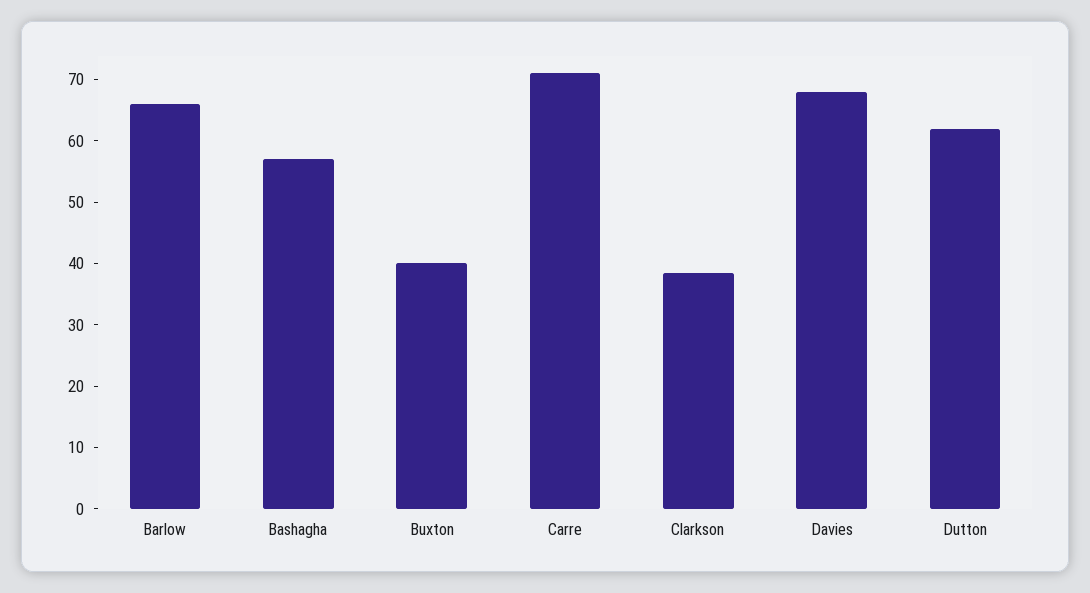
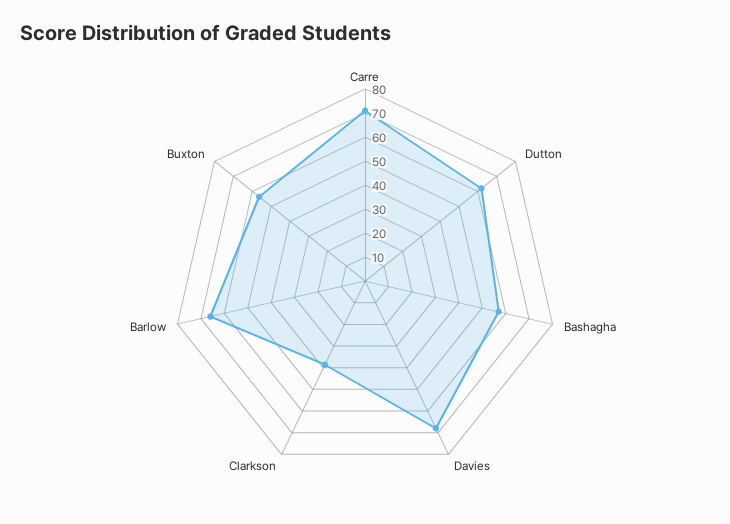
Buxton: 40 -> 55

